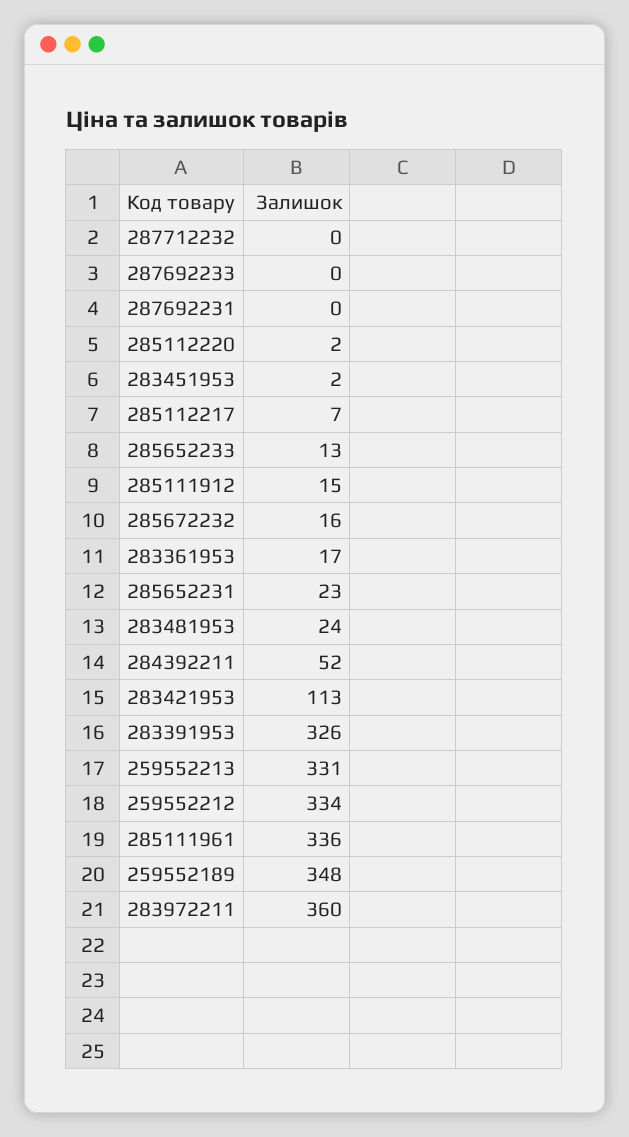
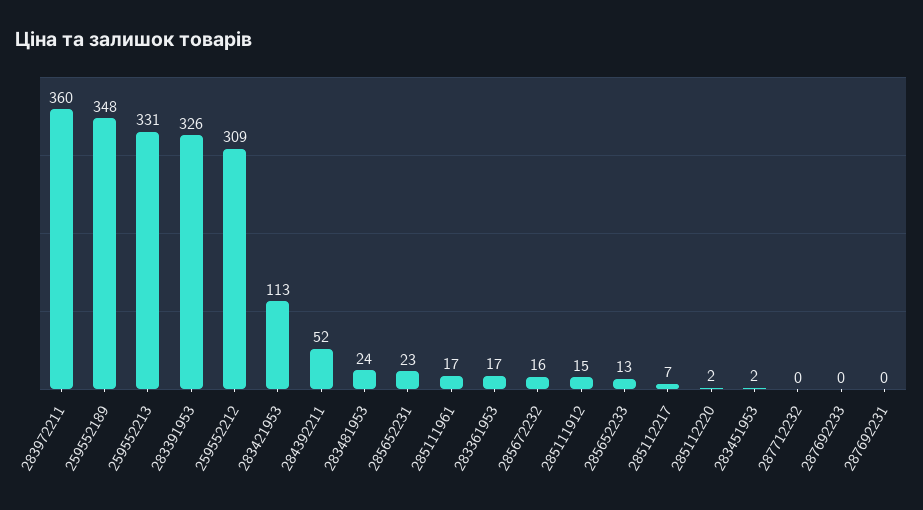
259552212: 334 -> 309
285111961: 336 -> 17

